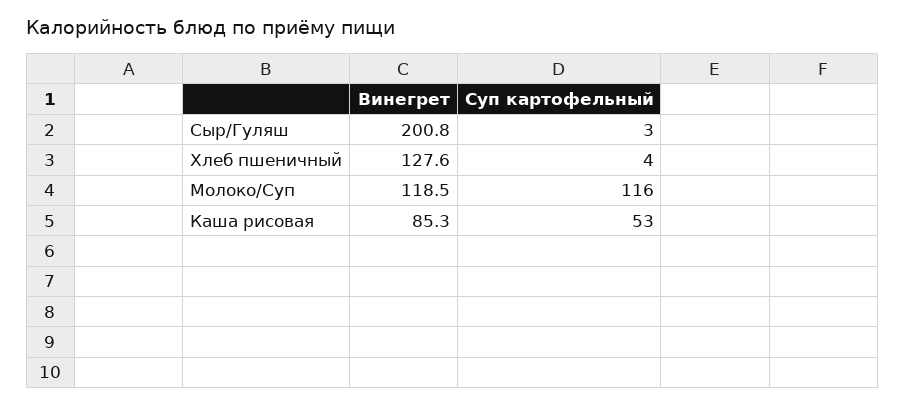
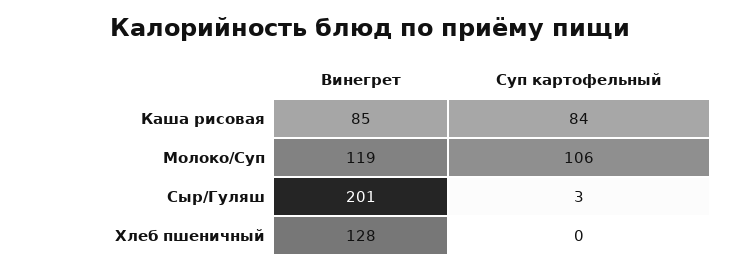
Суп картофельный, Хлеб пшеничный: 4 -> 0
Суп картофельный, Молоко/Суп: 116 -> 106
Суп картофельный, Каша рисовая: 53 -> 84

